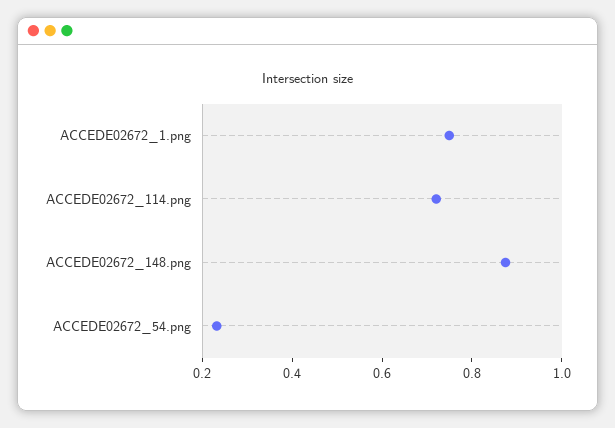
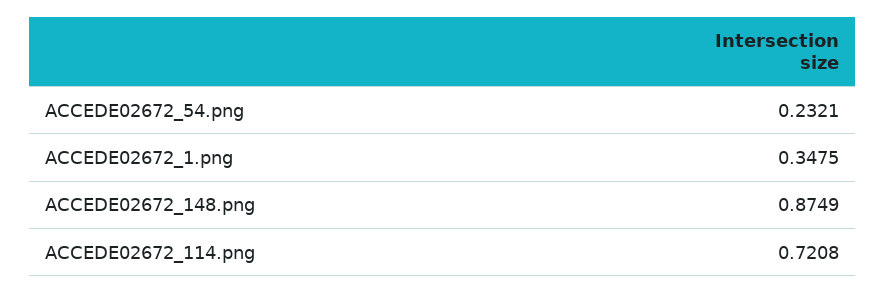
ACCEDE02672_1.png: 0.75 -> 0.3475

